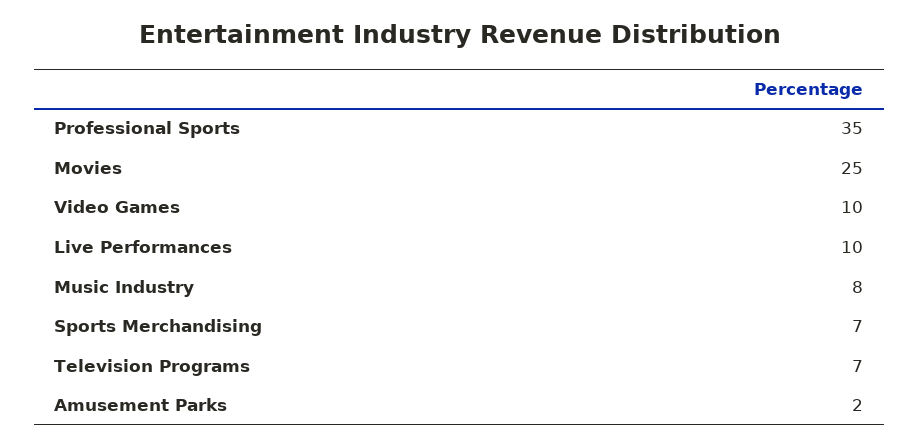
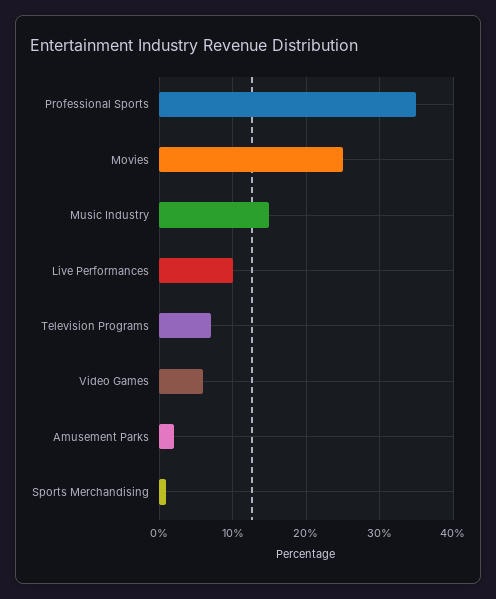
Video Games: 10 -> 6
Music Industry: 8 -> 15
Sports Merchandising: 7 -> 1

